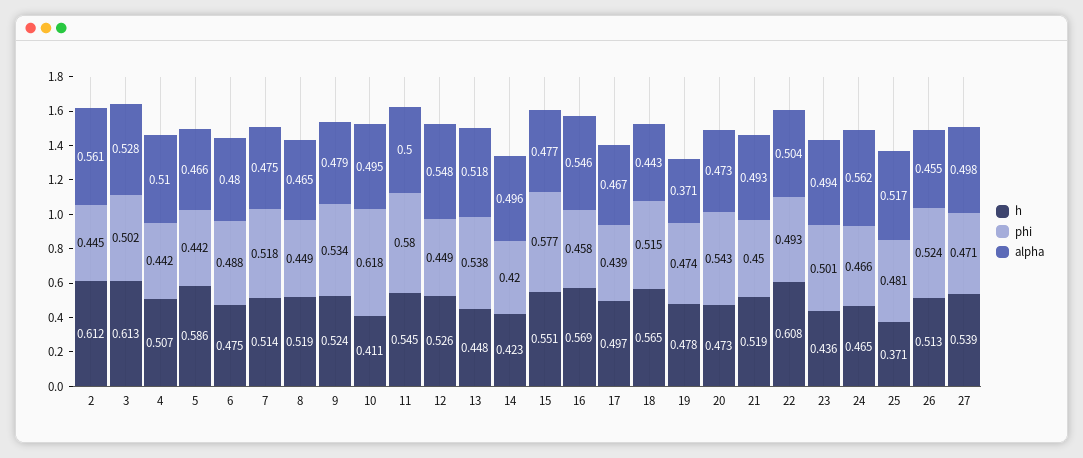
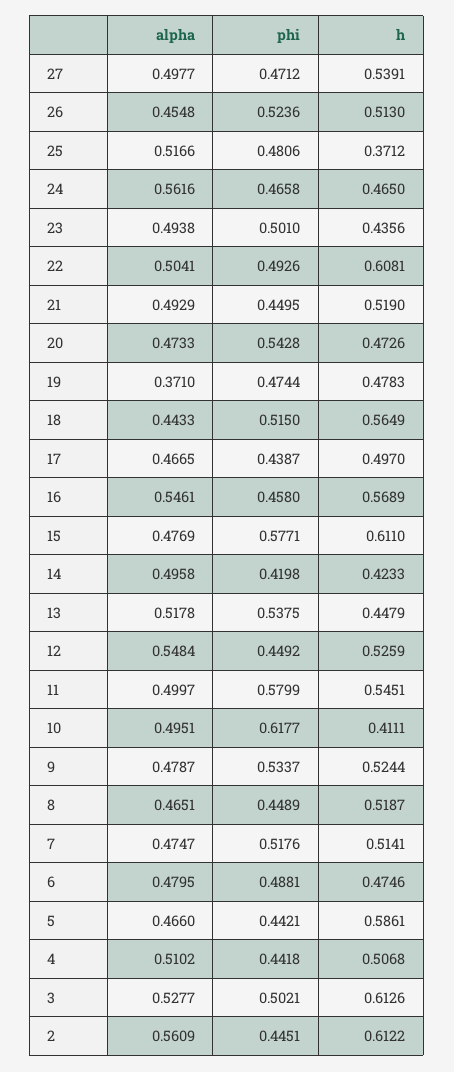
h, 15: 0.551 -> 0.611

